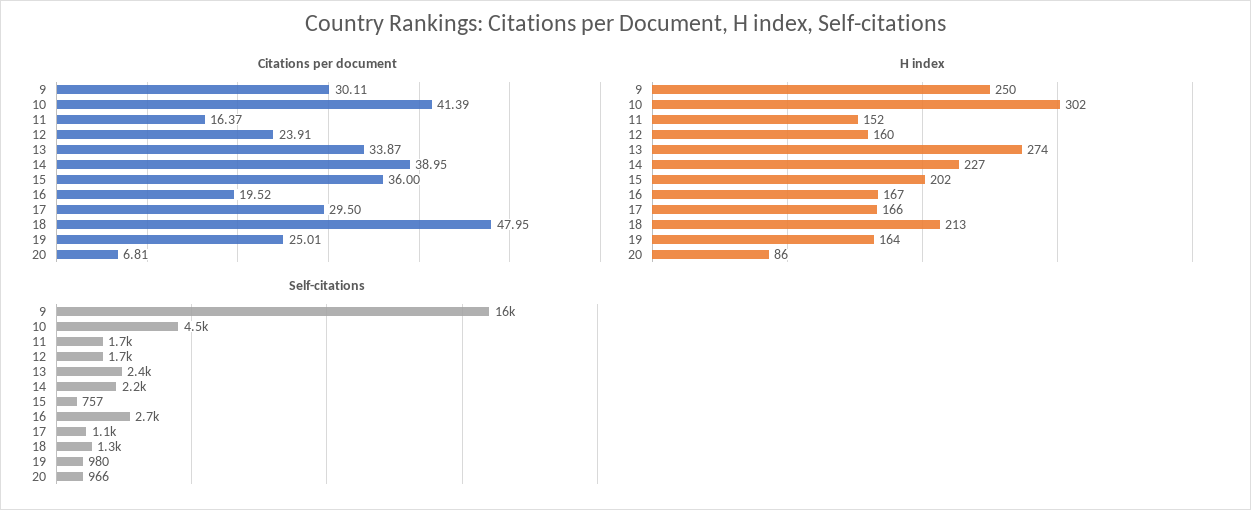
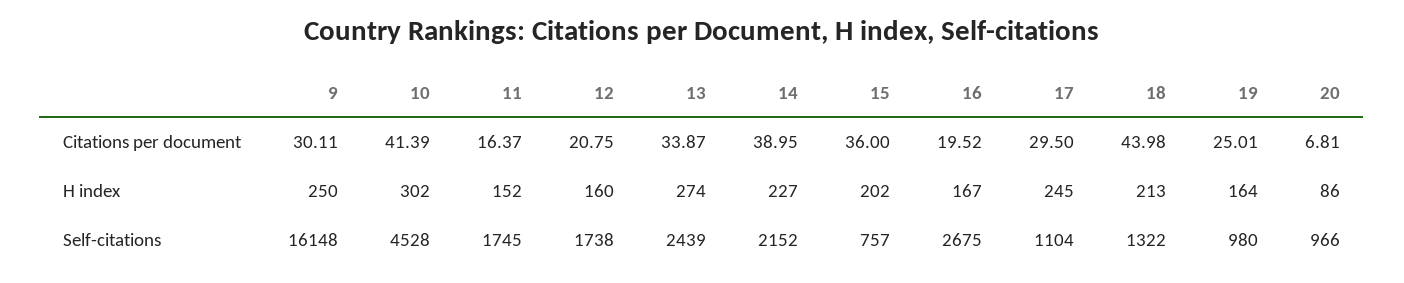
Citations per document, 12: 23.91 -> 20.75
Citations per document, 18: 47.95 -> 43.98
H index, 17: 166 -> 245

